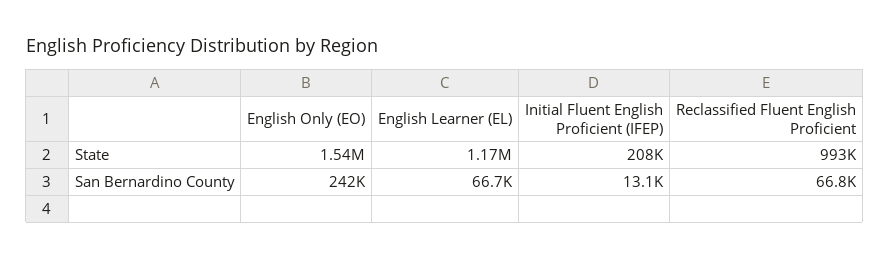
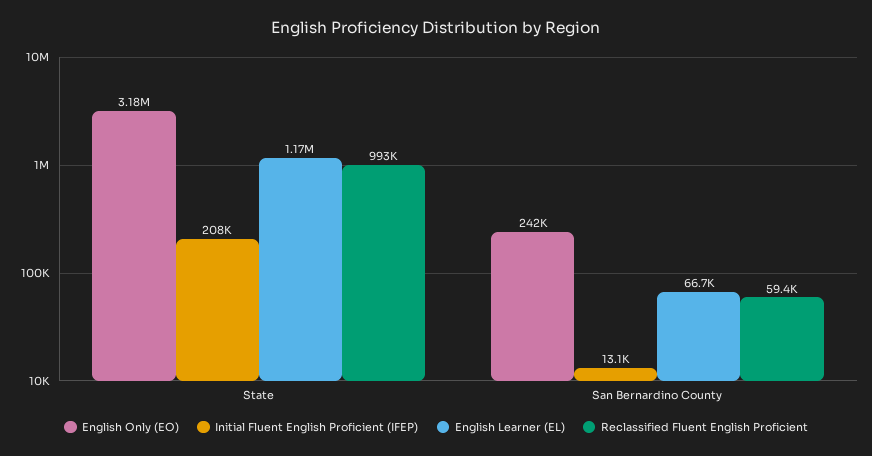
English Only (EO), State: 1540000 -> 3180000
Reclassified Fluent English Proficient, San Bernardino County: 66800 -> 59400

